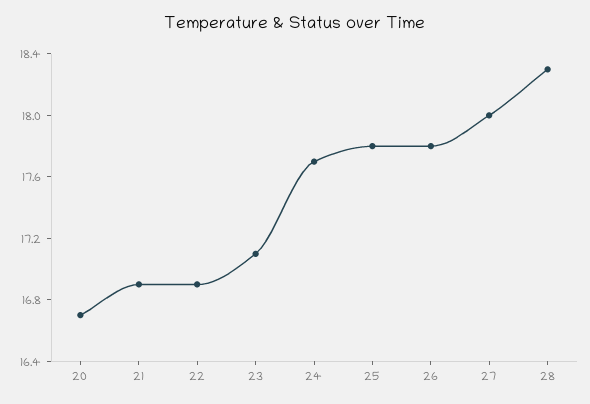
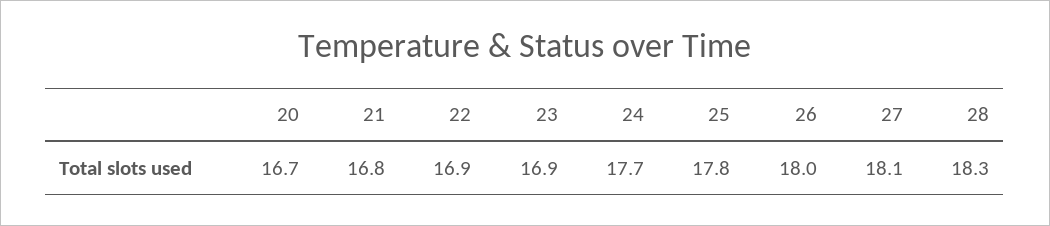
21: 16.9 -> 16.8
23: 17.1 -> 16.9
26: 17.8 -> 18
27: 18 -> 18.1

